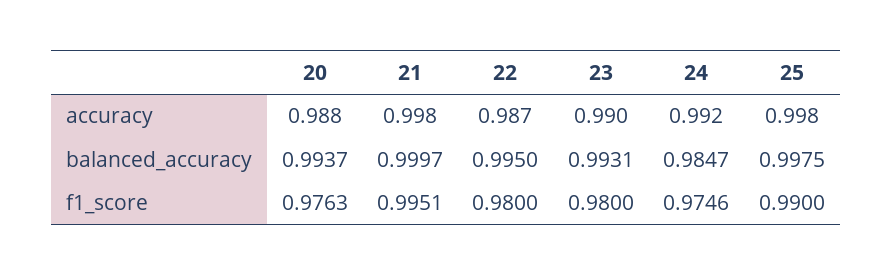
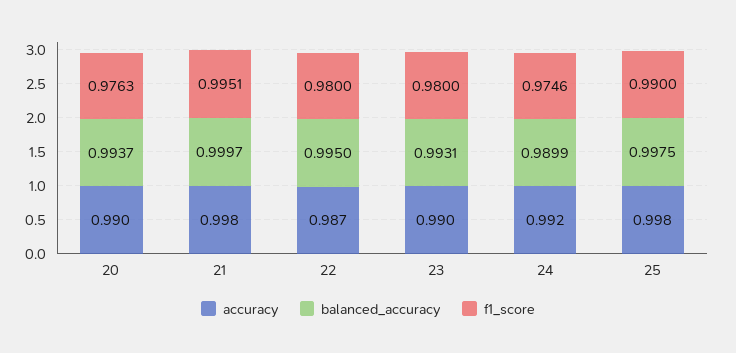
accuracy, 20: 0.988 -> 0.99
balanced_accuracy, 24: 0.9847 -> 0.9899

